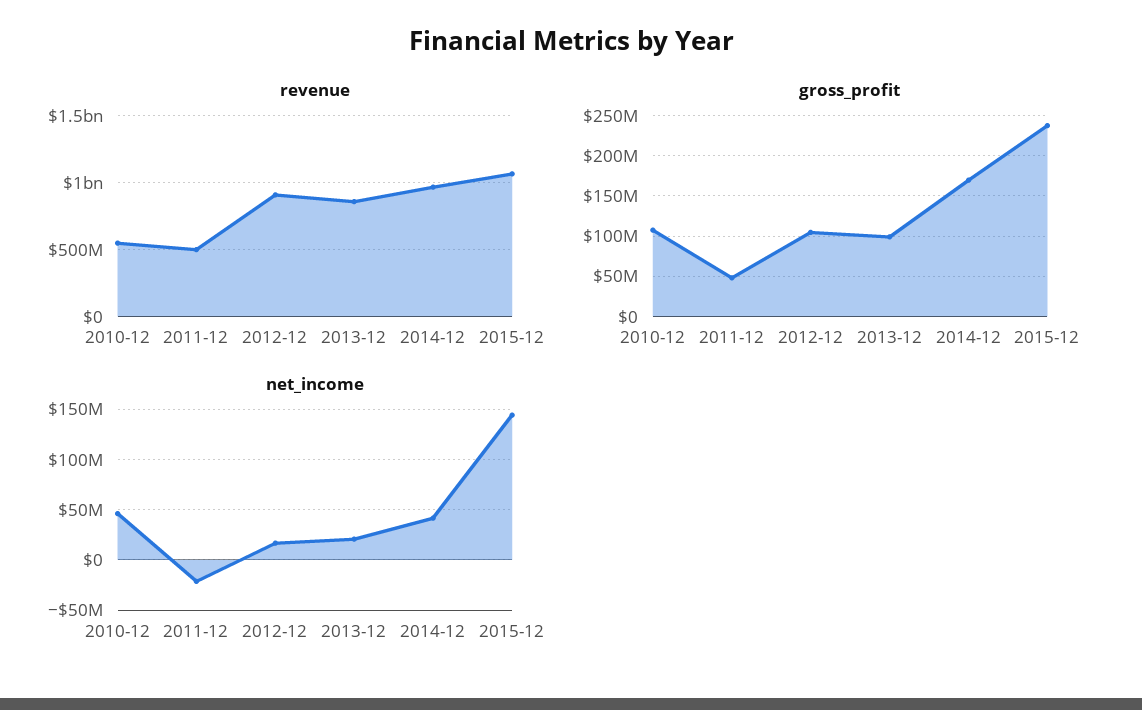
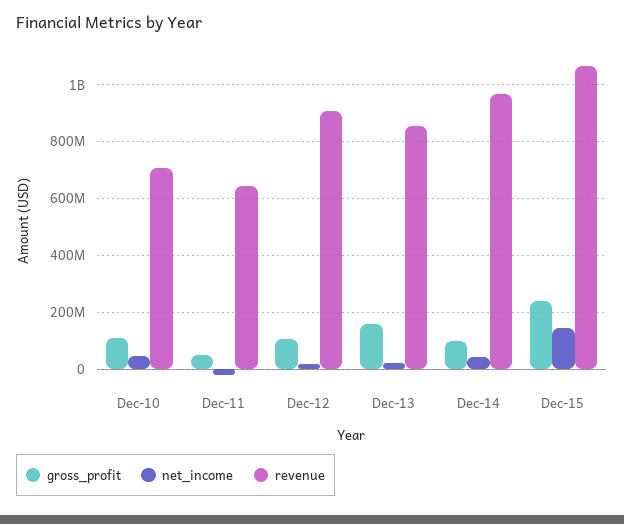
revenue, 2010-12: 550000000 -> 700000000
revenue, 2011-12: 500000000 -> 650000000
gross_profit, 2013-12: 100000000 -> 150000000
gross_profit, 2014-12: 170000000 -> 100000000

